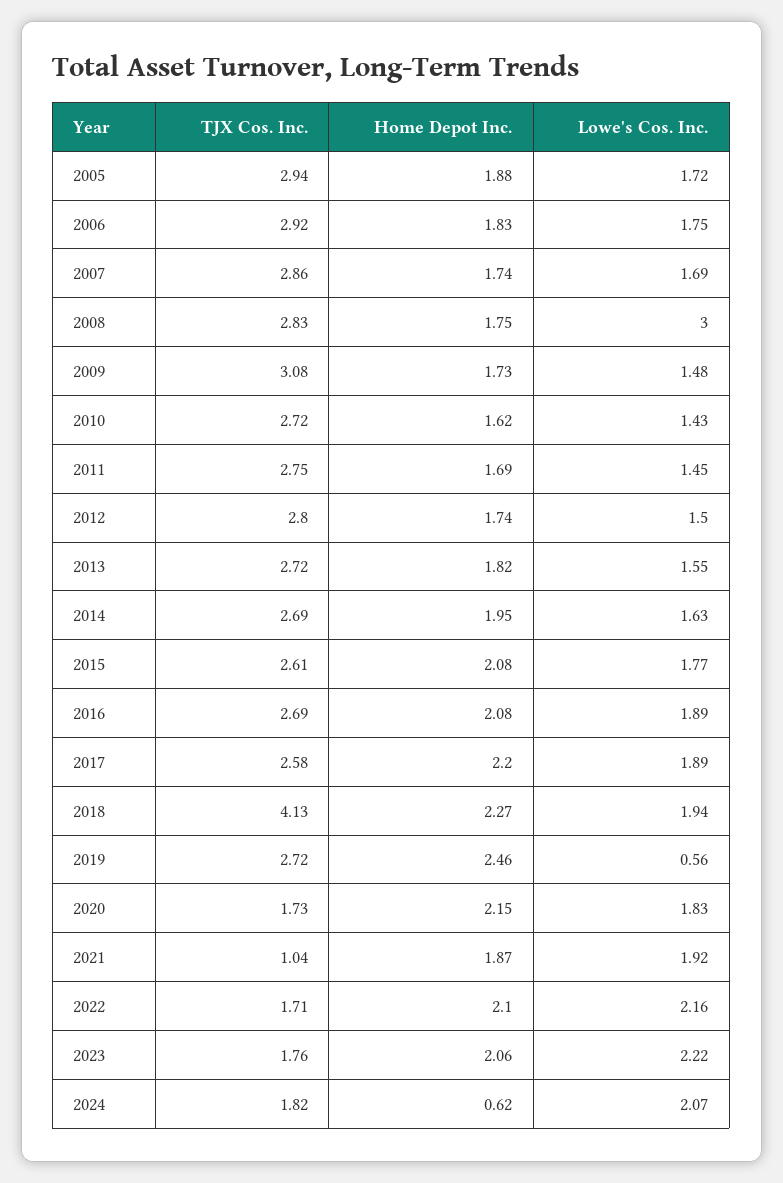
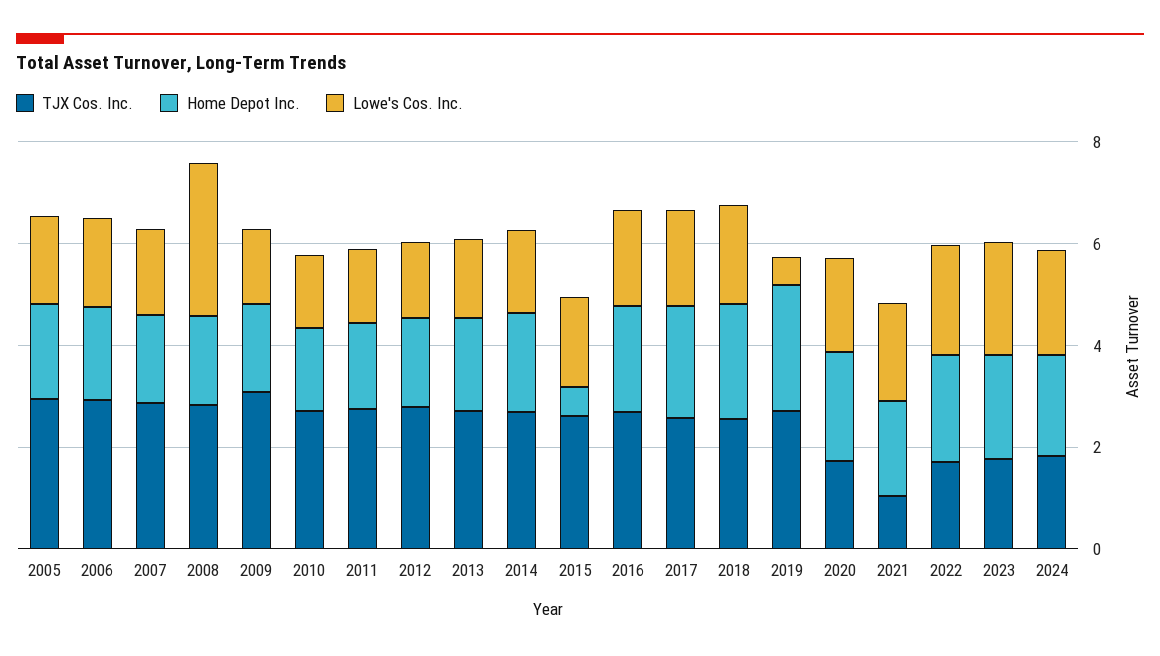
Home Depot Inc., 2015: 2.08 -> 0.5
TJX Cos. Inc., 2018: 4.13 -> 2.5
Home Depot Inc., 2024: 0.62 -> 2

